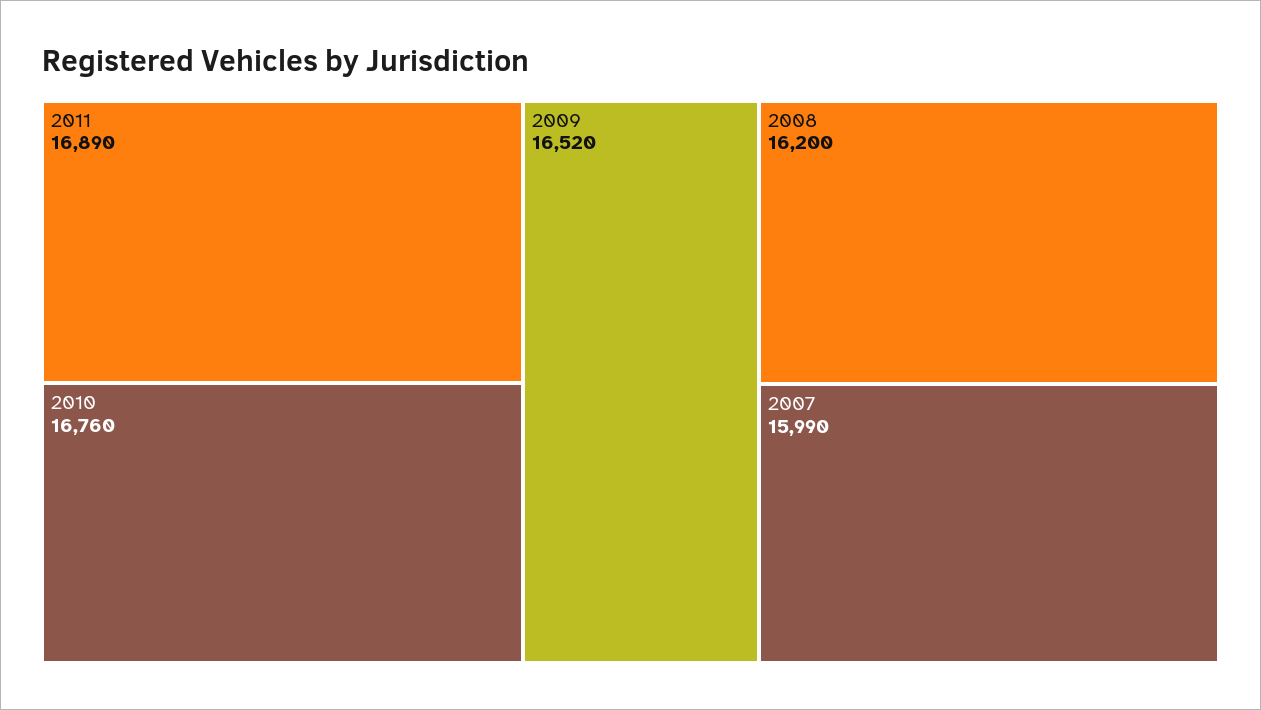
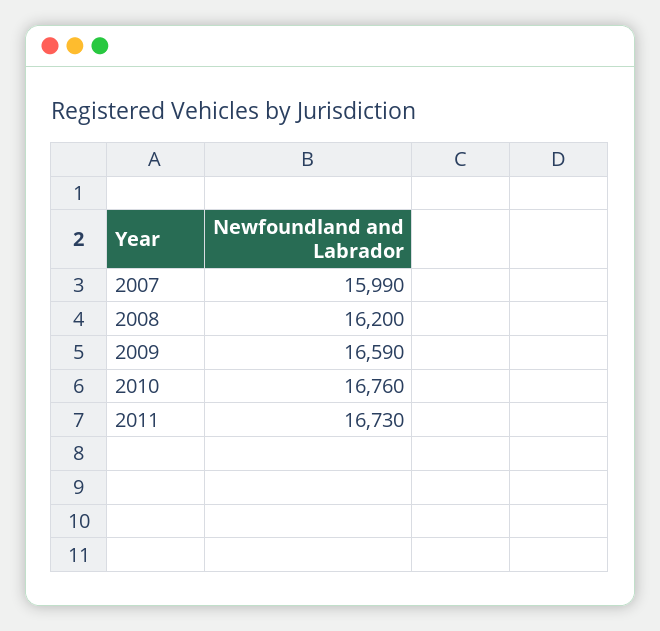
2011: 16890 -> 16730
2009: 16520 -> 16590

